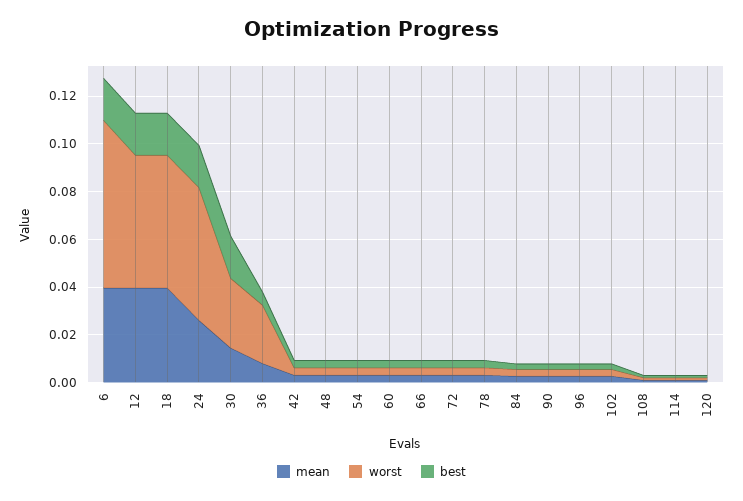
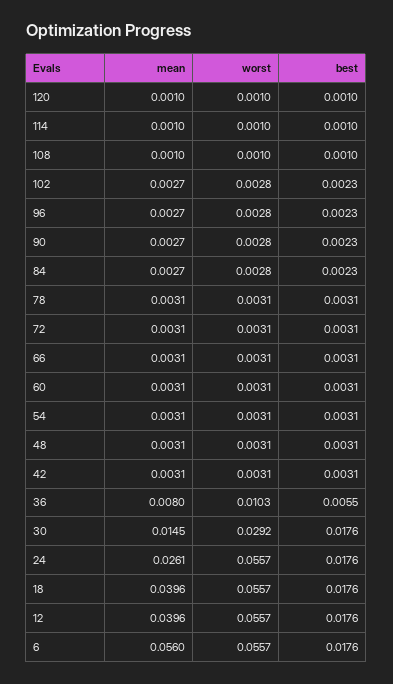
mean, 6: 0.04 -> 0.056
worst, 6: 0.07 -> 0.0557
worst, 36: 0.025 -> 0.0103

